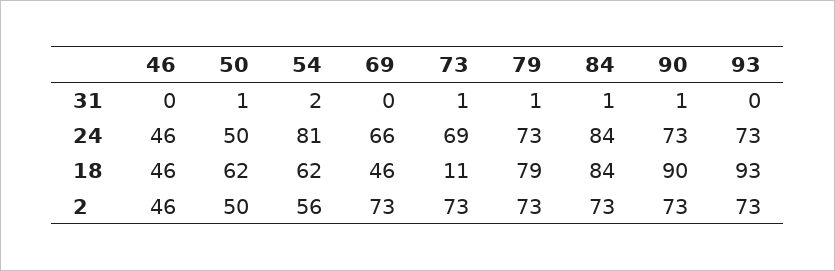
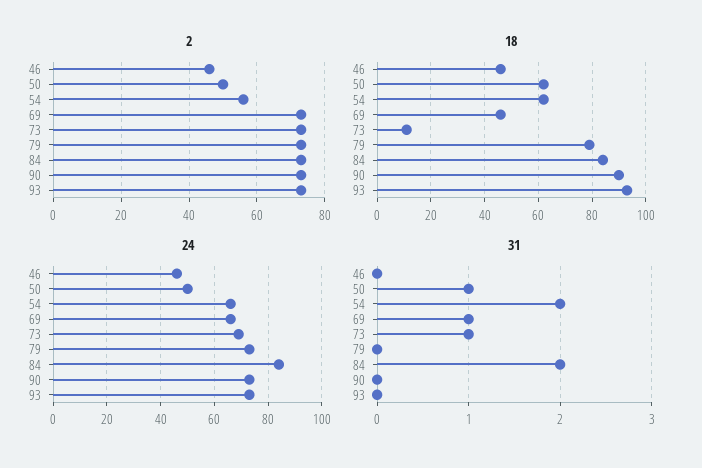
31, 69: 0 -> 1
31, 79: 1 -> 0
31, 84: 1 -> 2
31, 90: 1 -> 0
24, 54: 81 -> 65

